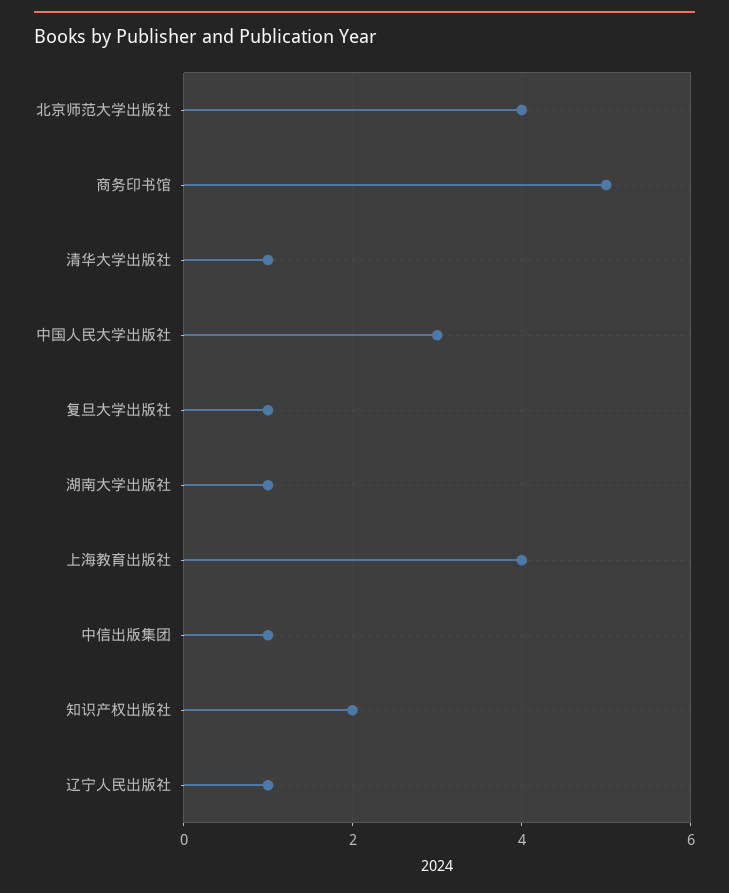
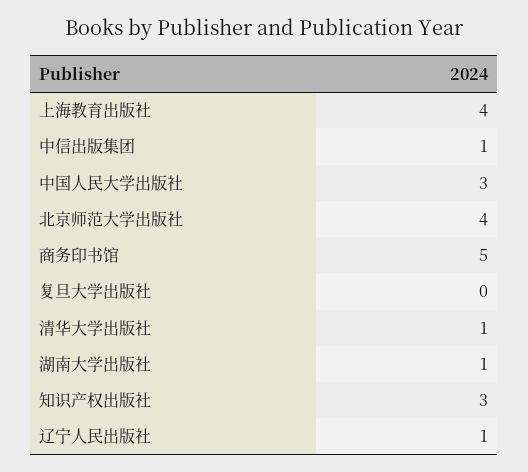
复旦大学出版社: 1 -> 0
知识产权出版社: 2 -> 3

